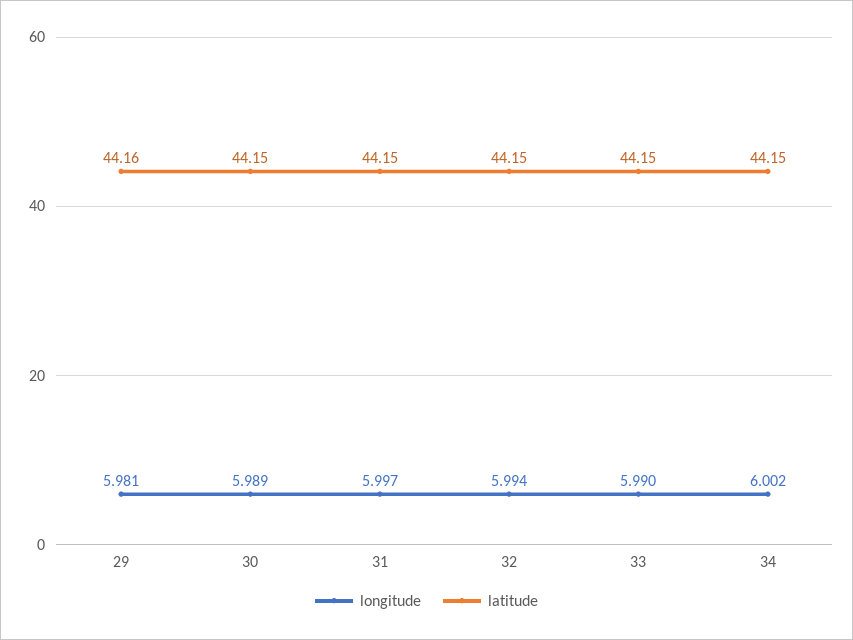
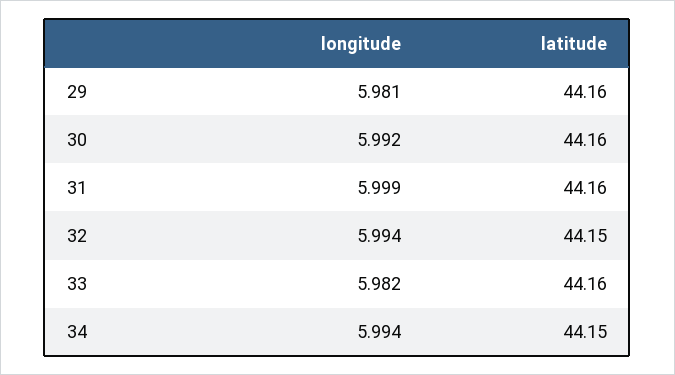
longitude, 30: 5.989 -> 5.992
latitude, 30: 44.15 -> 44.16
longitude, 31: 5.997 -> 5.999
latitude, 31: 44.15 -> 44.16
longitude, 33: 5.99 -> 5.982
latitude, 33: 44.15 -> 44.16
longitude, 34: 6.002 -> 5.994

